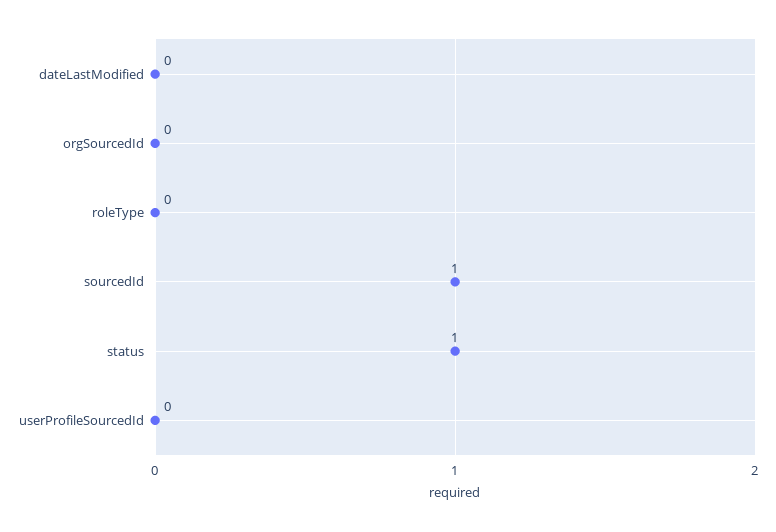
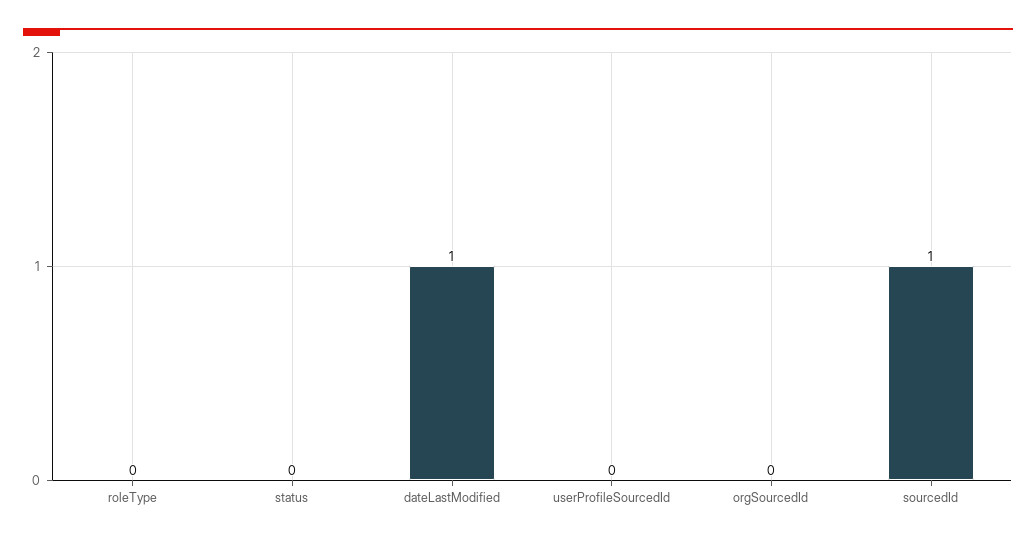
dateLastModified: 0 -> 1
status: 1 -> 0

